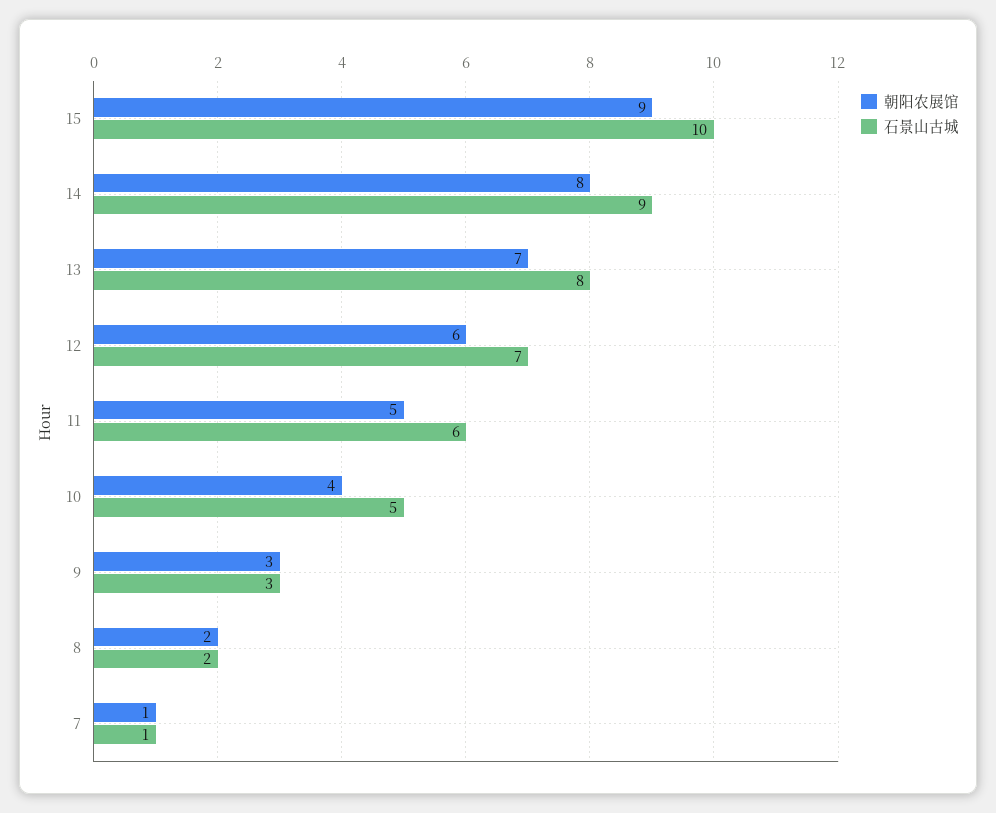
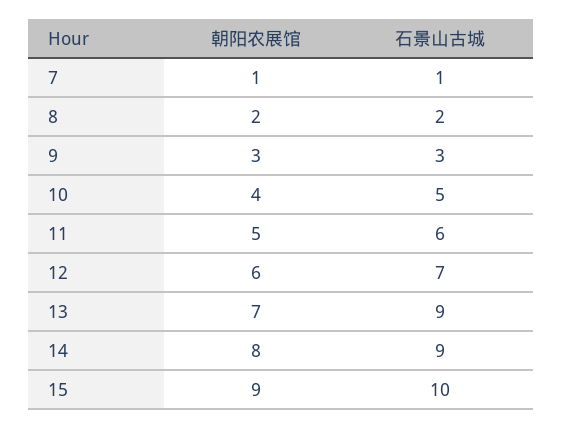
石景山古城, 13: 8 -> 9

